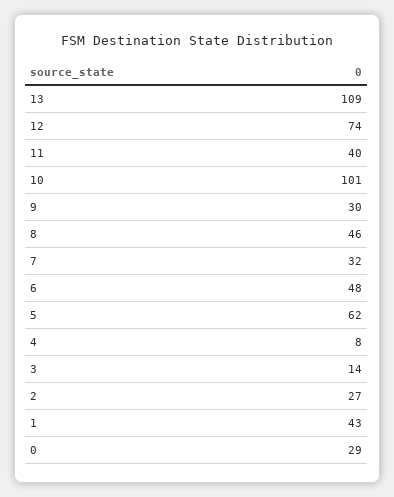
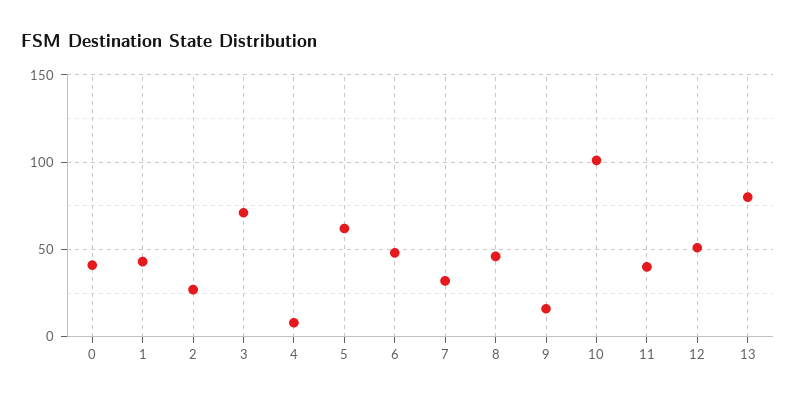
13: 109 -> 80
12: 74 -> 50
9: 30 -> 15
3: 14 -> 70
0: 29 -> 40

